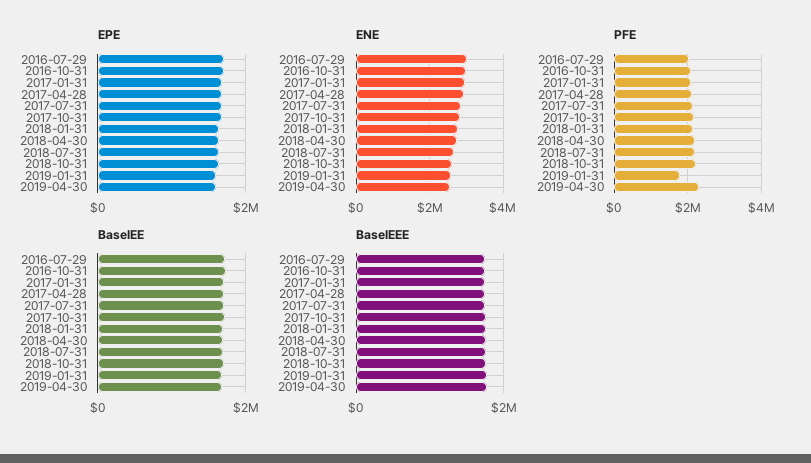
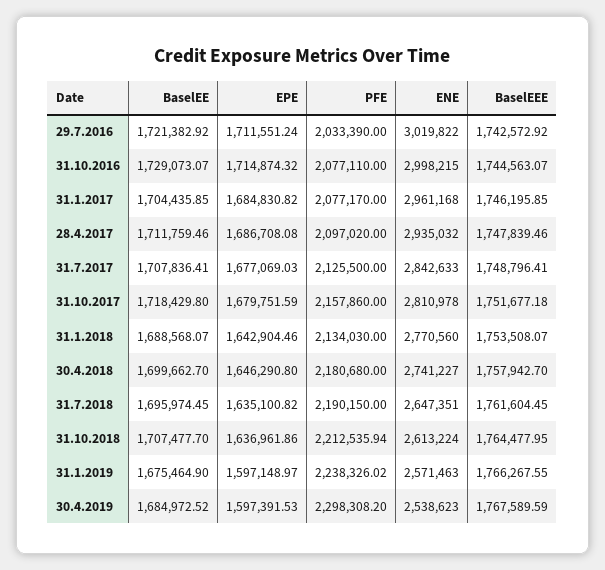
PFE, 2019-01-31: 1800000 -> 2238326.02

